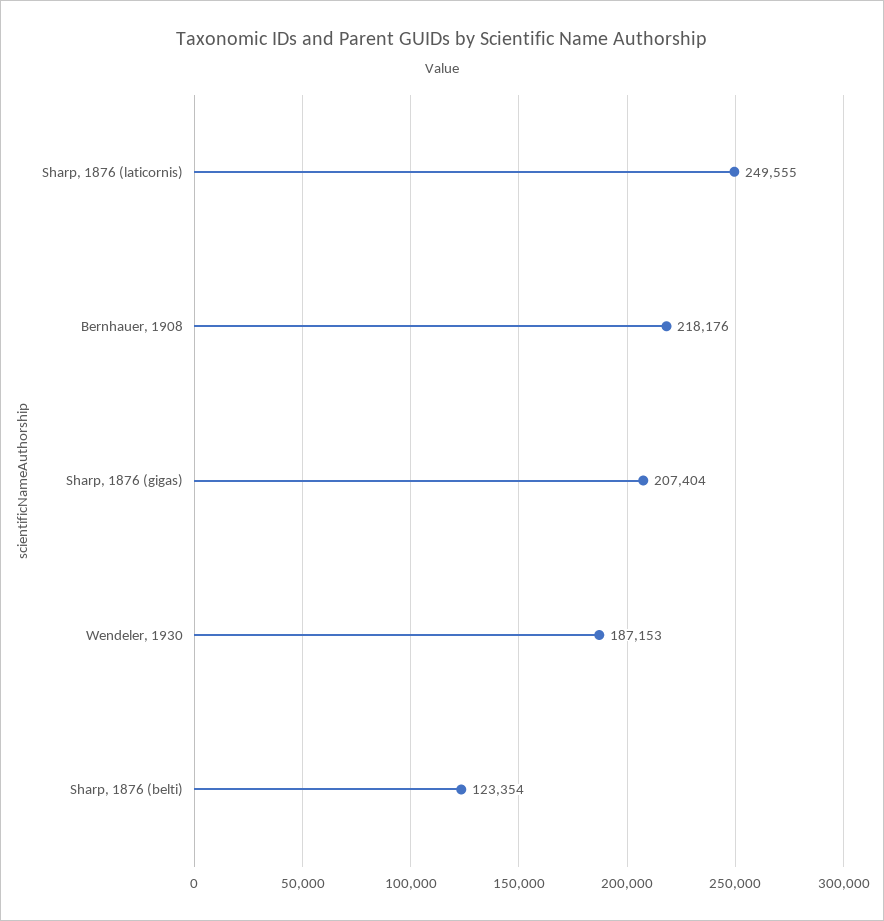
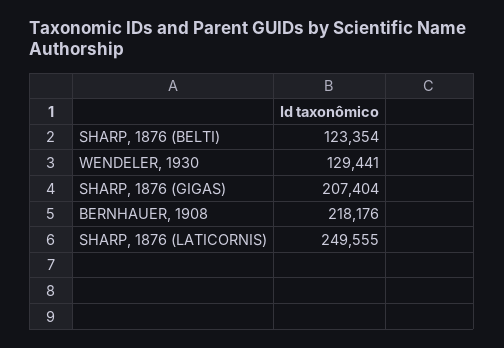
Wendeler, 1930: 187153 -> 129441

